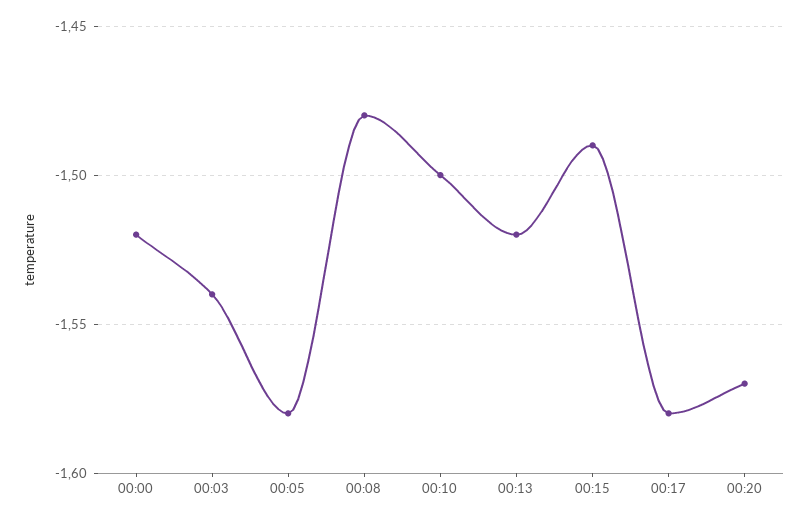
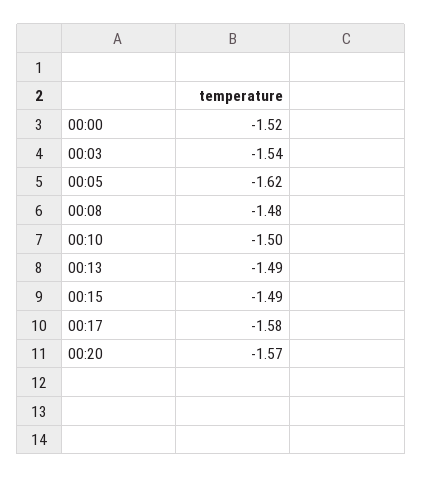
00:05: -1.58 -> -1.62
00:13: -1.52 -> -1.49

